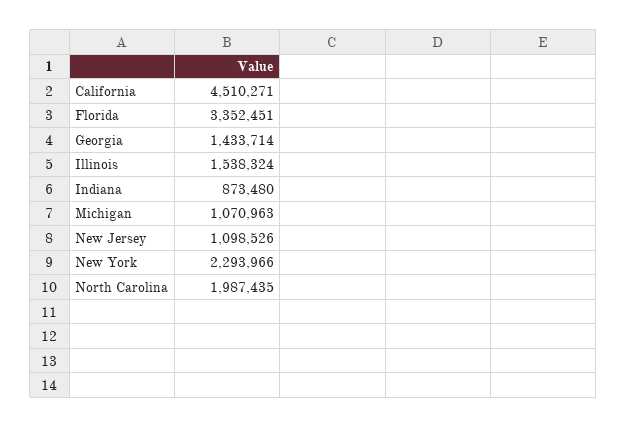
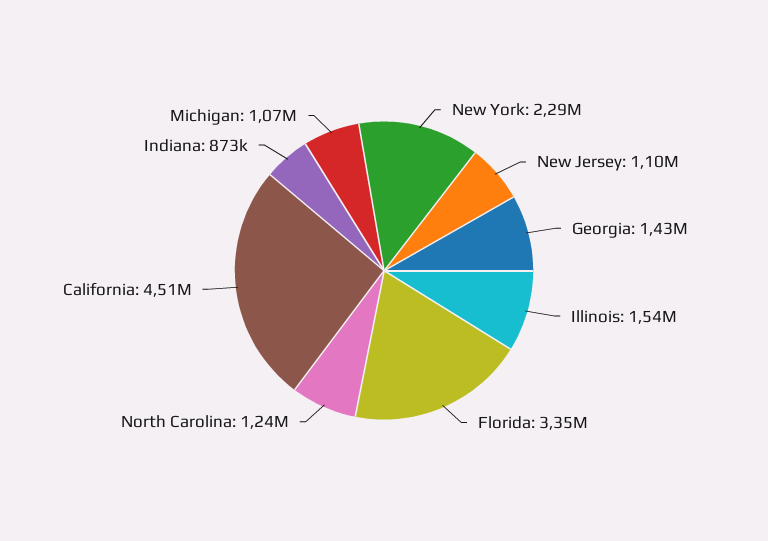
North Carolina: 1987435 -> 1240000

